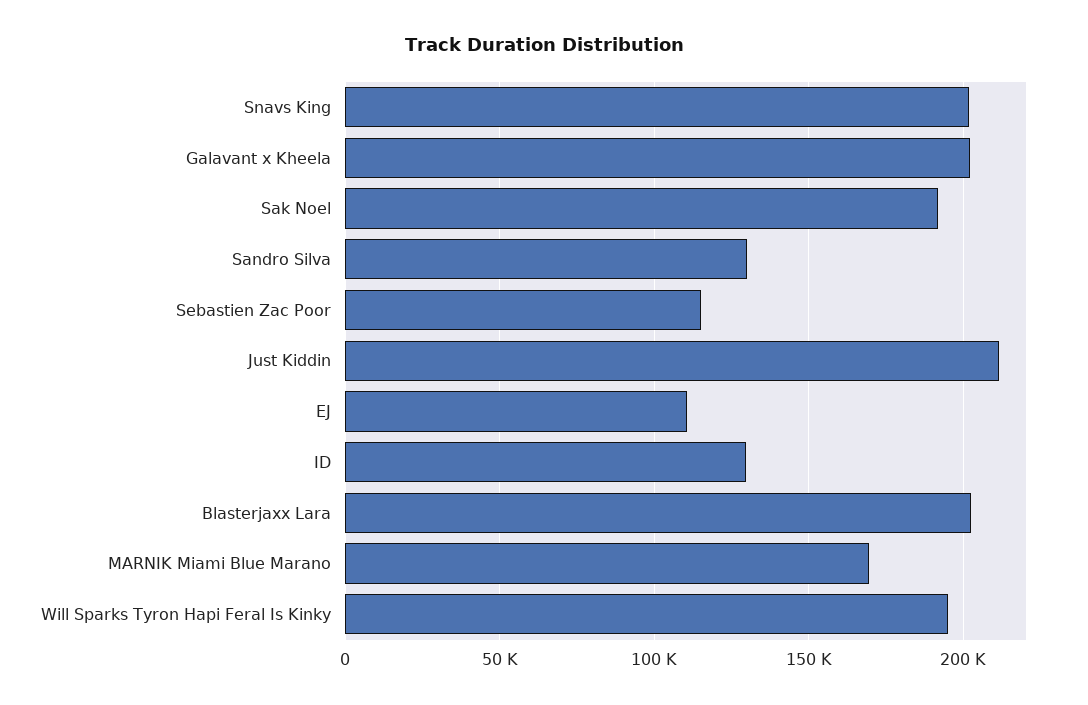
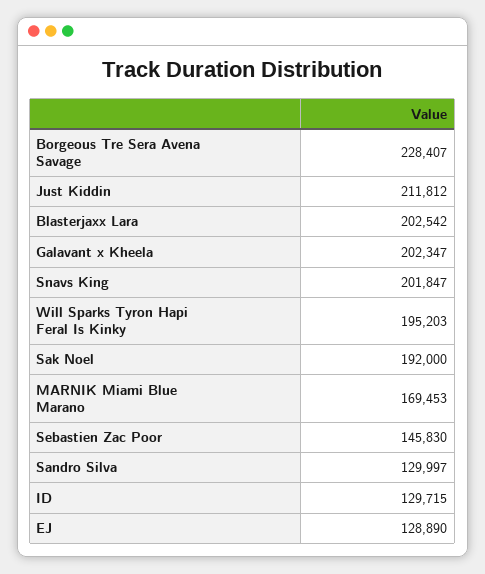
Sebastien Zac Poor: 115000 -> 145830
EJ: 110000 -> 128890
Borgeous Tre Sera Avena Savage: none -> 228407

